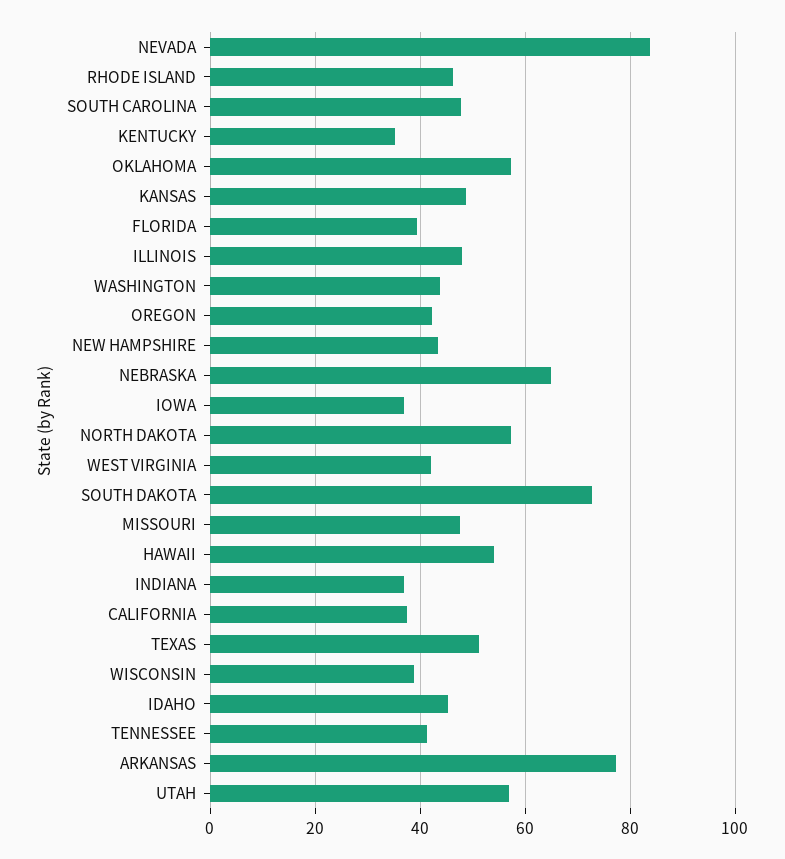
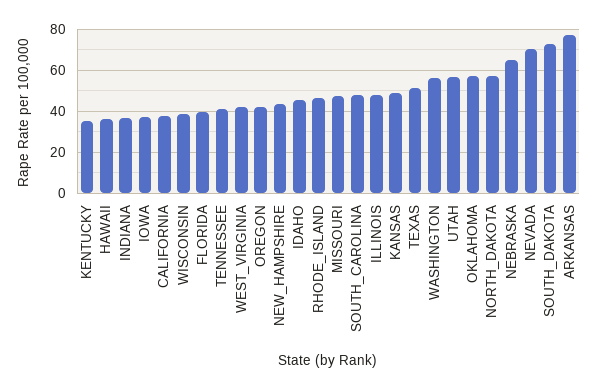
NEVADA: 84 -> 70
WASHINGTON: 44 -> 55
HAWAII: 54 -> 35

